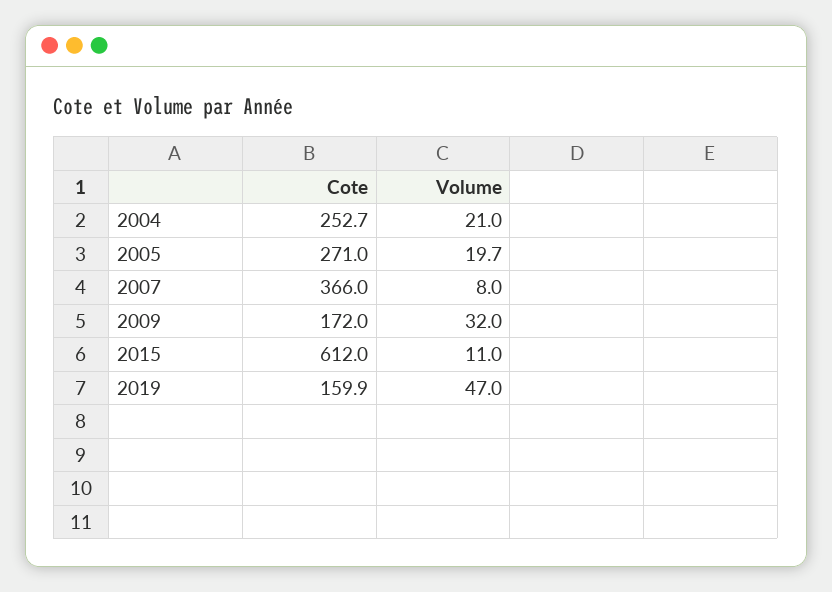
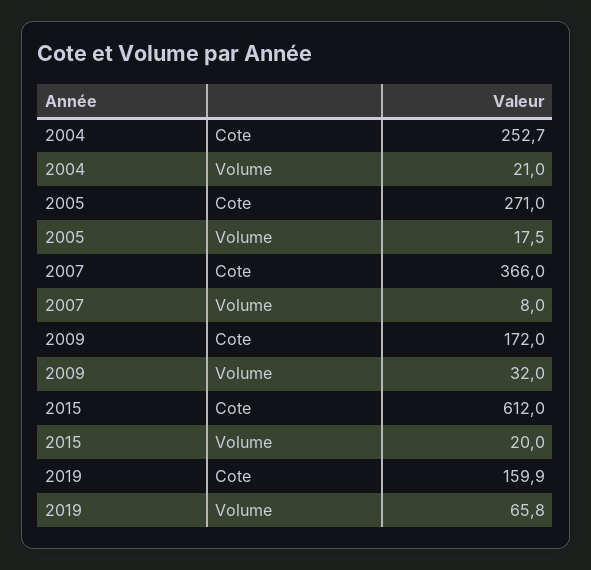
Volume, 2005: 19.7 -> 17.5
Volume, 2015: 11 -> 20
Volume, 2019: 47 -> 65.8

